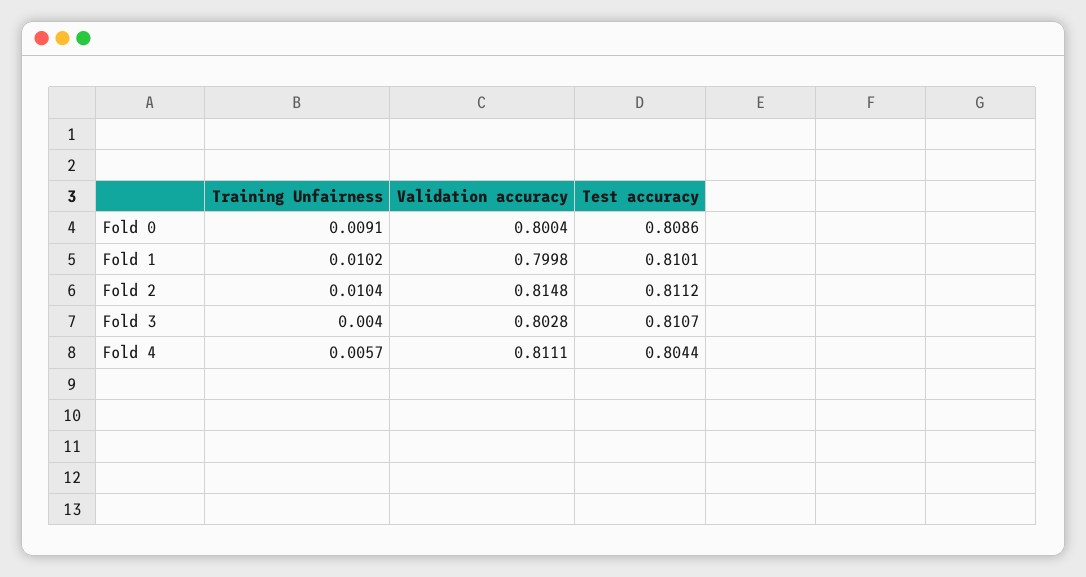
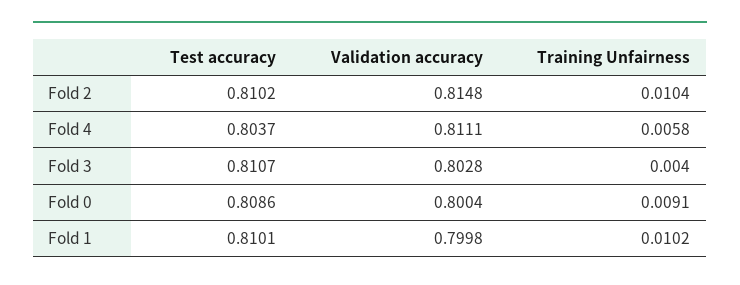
Test accuracy, Fold 2: 0.8112 -> 0.8102
Training Unfairness, Fold 4: 0.0057 -> 0.0058
Test accuracy, Fold 4: 0.8044 -> 0.8037

